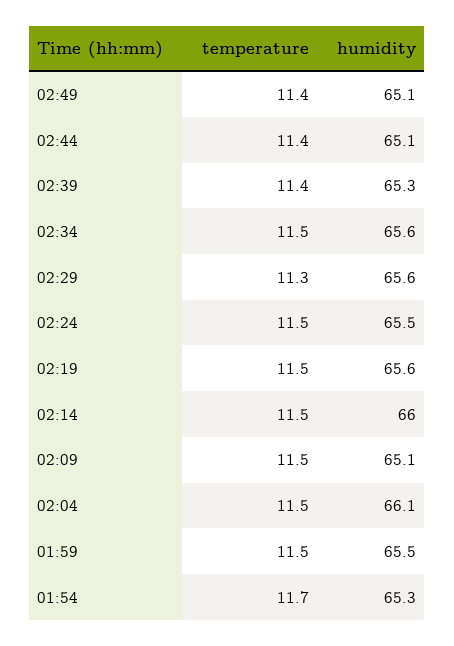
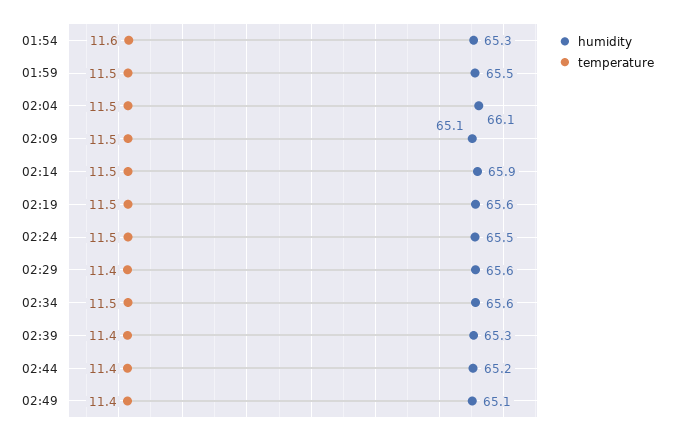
humidity, 02:44: 65.1 -> 65.2
temperature, 02:29: 11.3 -> 11.4
humidity, 02:14: 66 -> 65.9
temperature, 01:54: 11.7 -> 11.6

